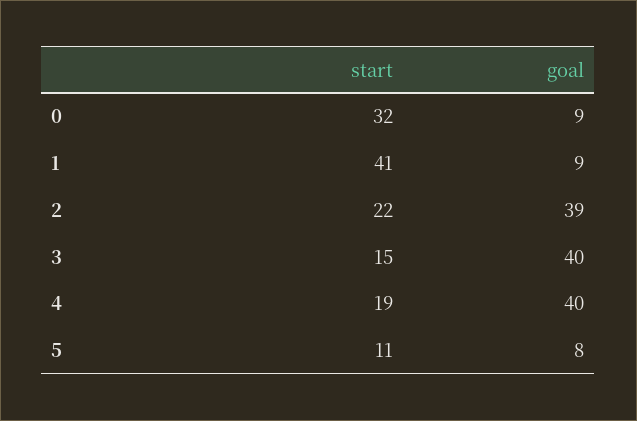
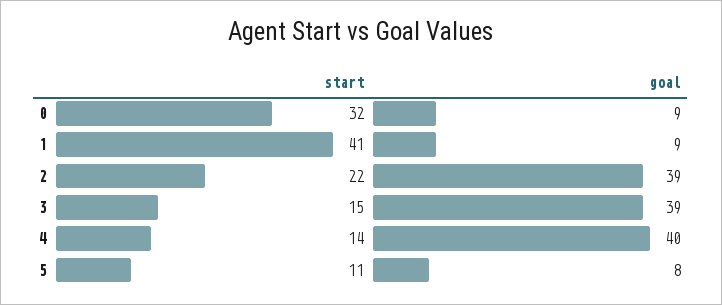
goal, 3: 40 -> 39
start, 4: 19 -> 14

